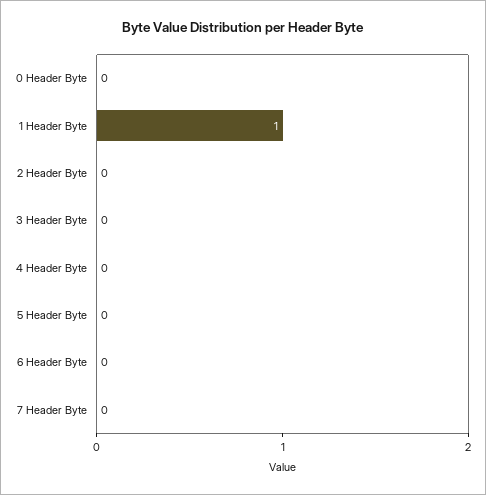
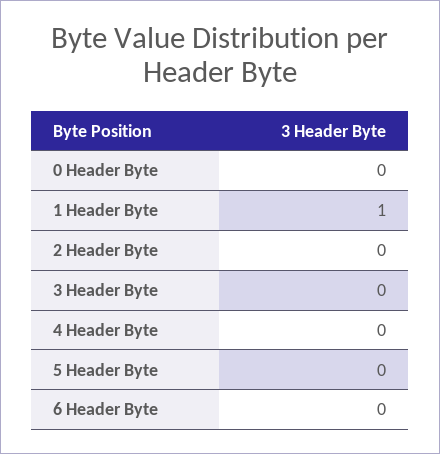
7 Header Byte: 0 -> none

